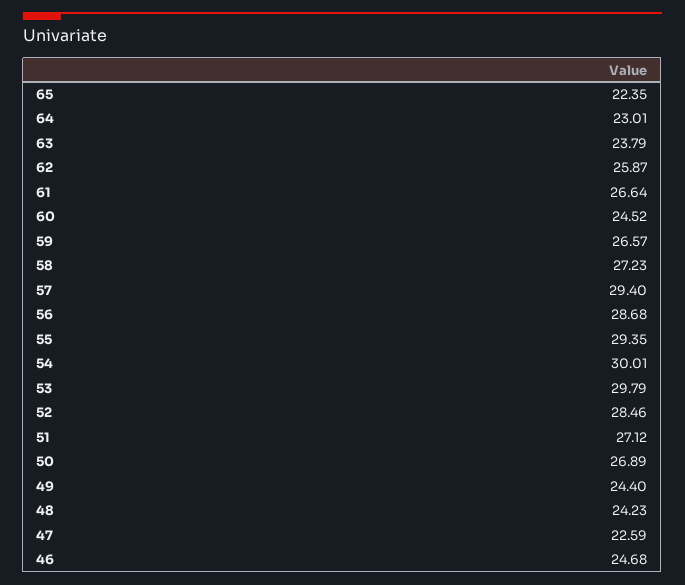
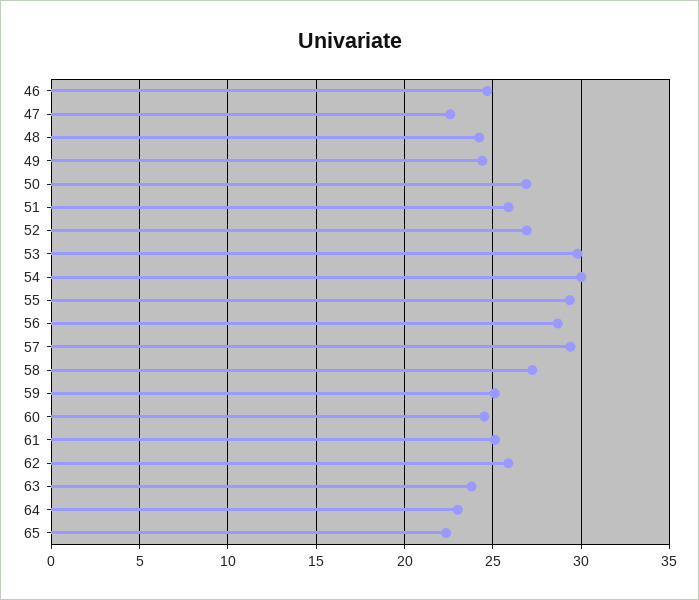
61: 26.64 -> 25
59: 26.57 -> 25
52: 28.46 -> 27
51: 27.12 -> 26

